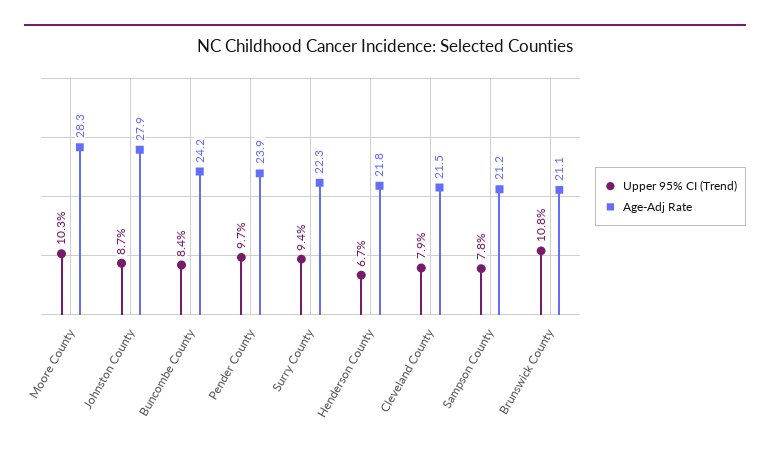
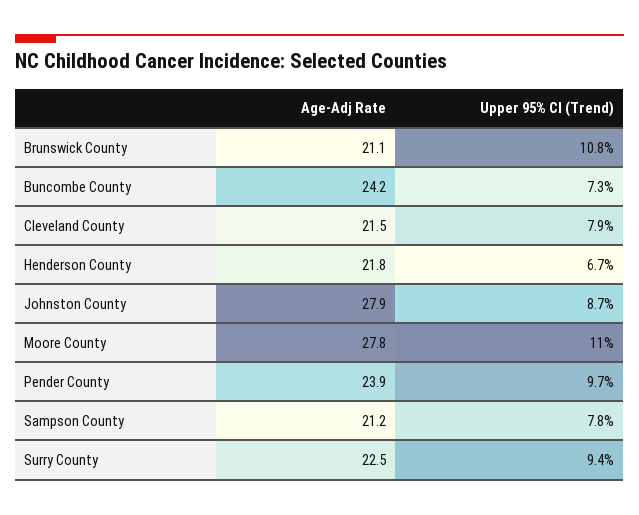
Upper 95% CI (Trend), Moore County: 10.3 -> 11
Age-Adj Rate, Moore County: 28.3 -> 27.8
Upper 95% CI (Trend), Buncombe County: 8.4 -> 7.3
Age-Adj Rate, Surry County: 22.3 -> 22.5

